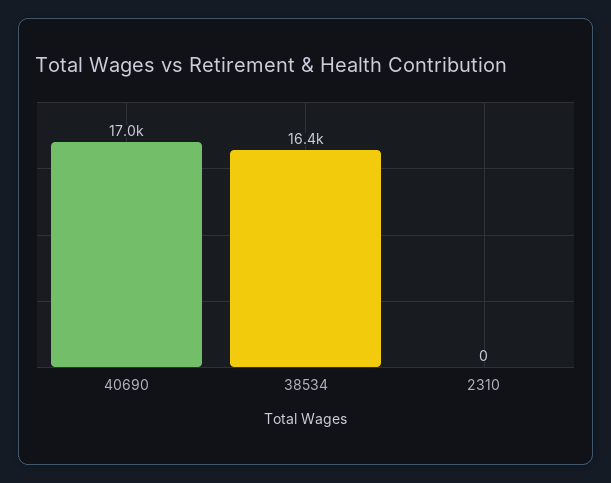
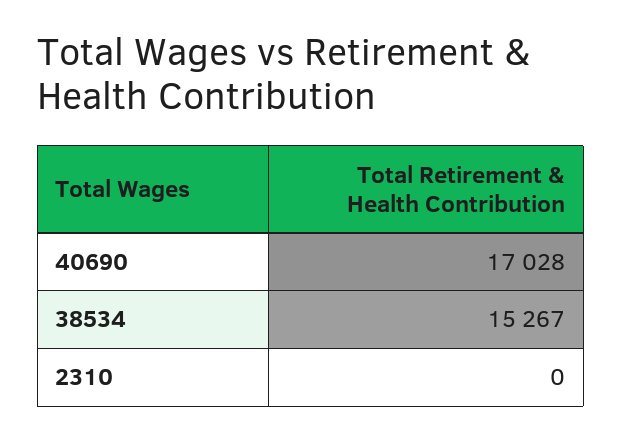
38534: 16400 -> 15267

